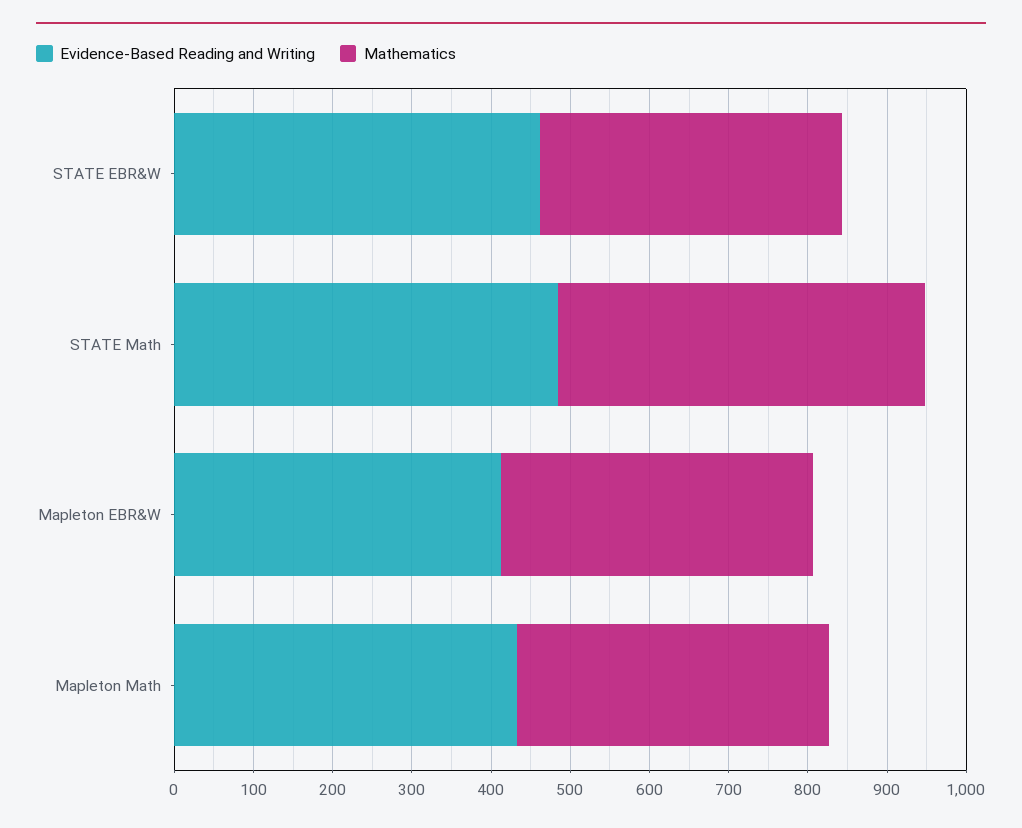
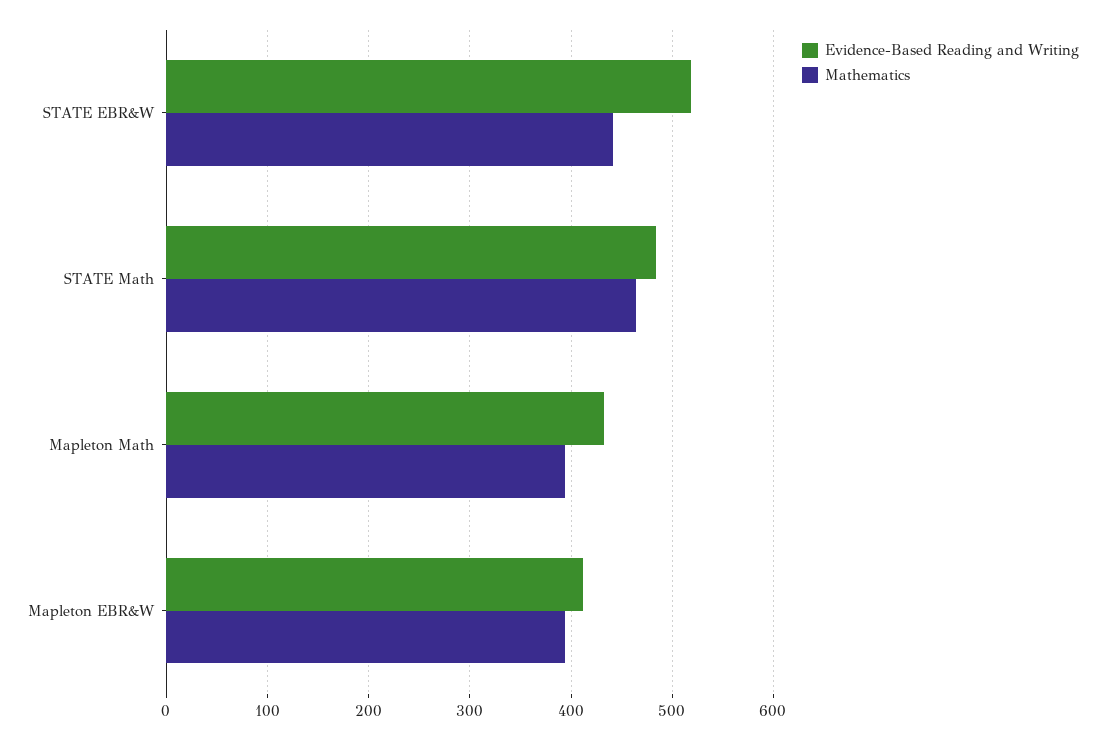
Evidence-Based Reading and Writing, STATE EBR&W: 460 -> 520
Mathematics, STATE EBR&W: 380 -> 440

